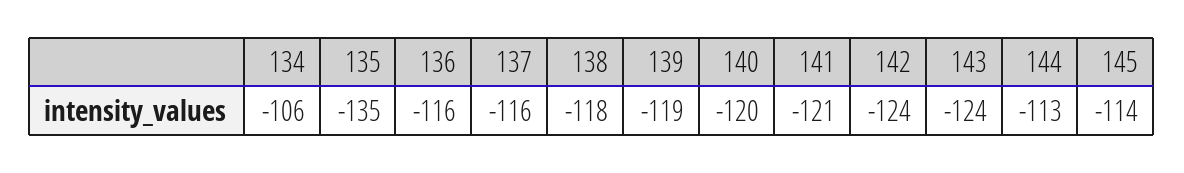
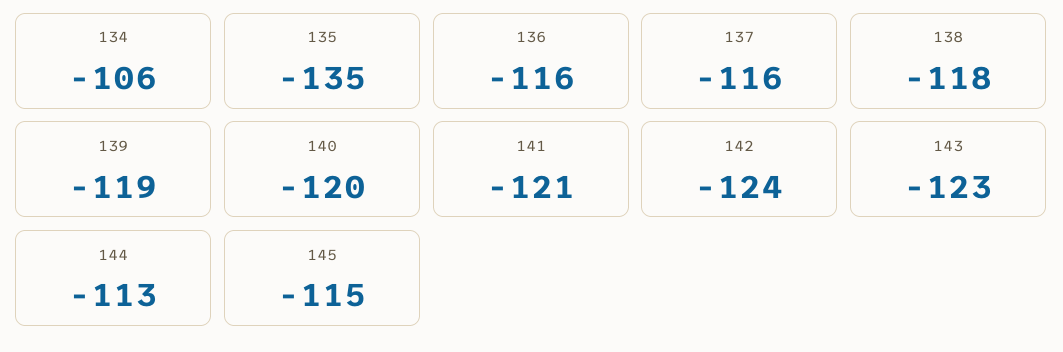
143: -124 -> -123
145: -114 -> -115

